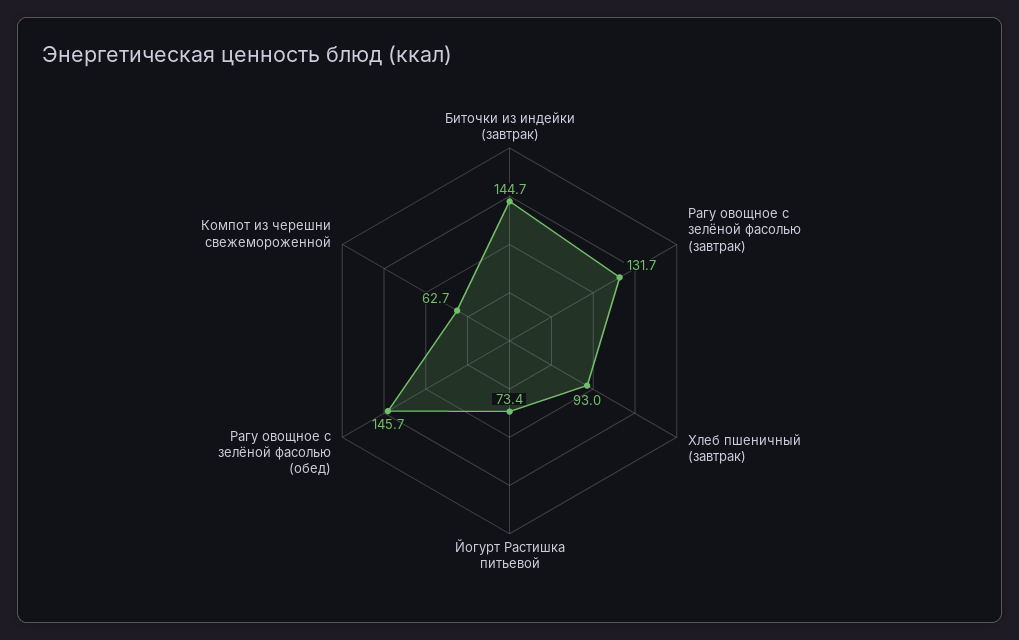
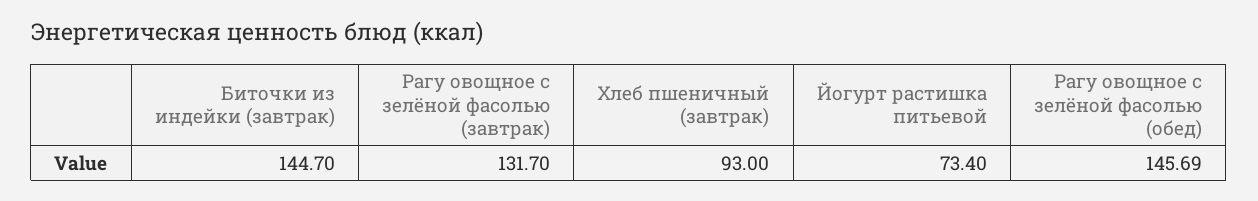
Компот из черешни свежемороженной: 62.7 -> none

